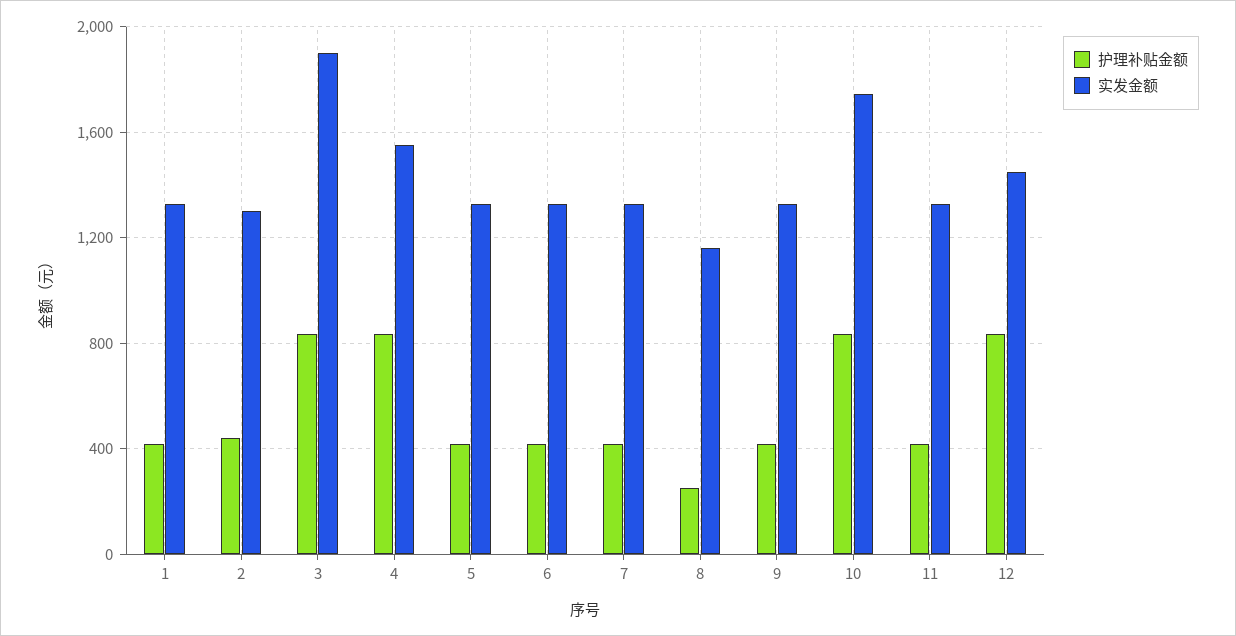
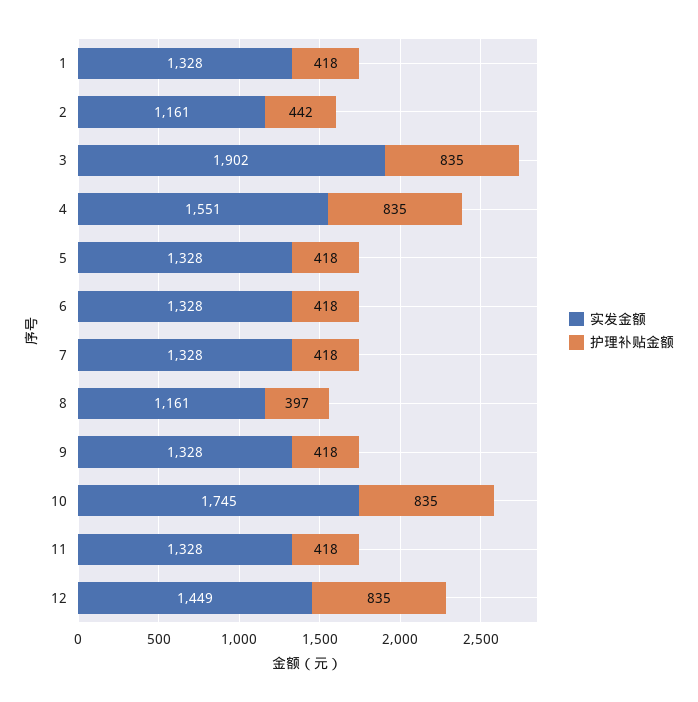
实发金额, 2: 1300 -> 1161
护理补贴金额, 8: 250 -> 397

